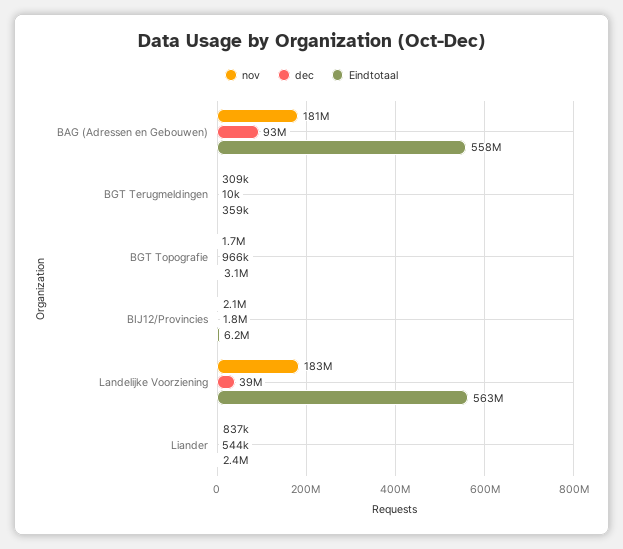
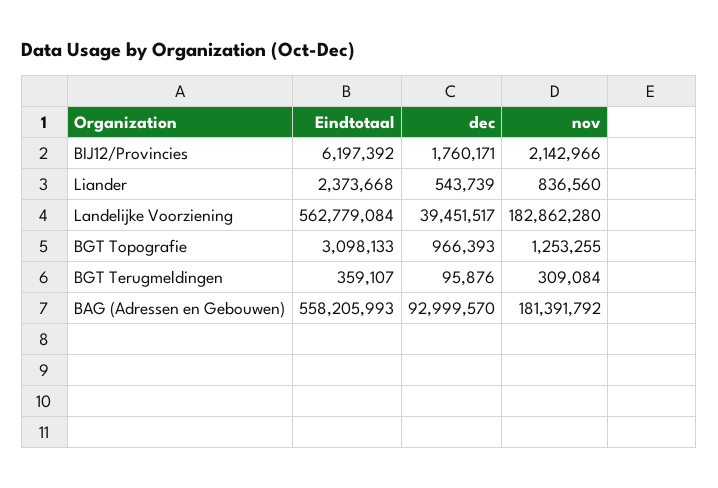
dec, BGT Terugmeldingen: 10000 -> 95876
nov, BGT Topografie: 1700000 -> 1253255

